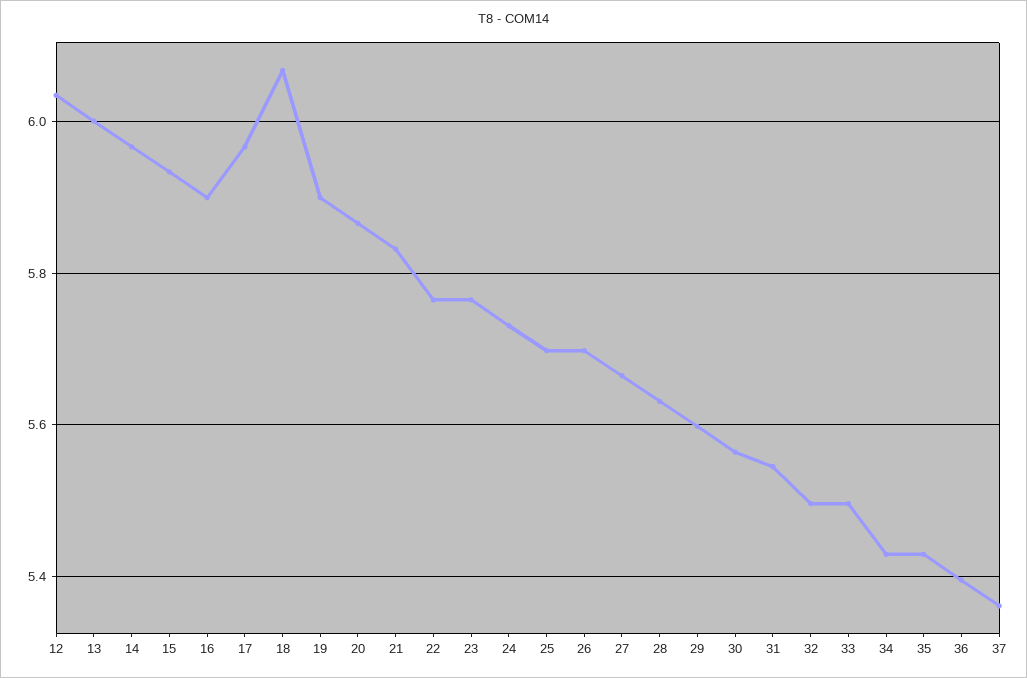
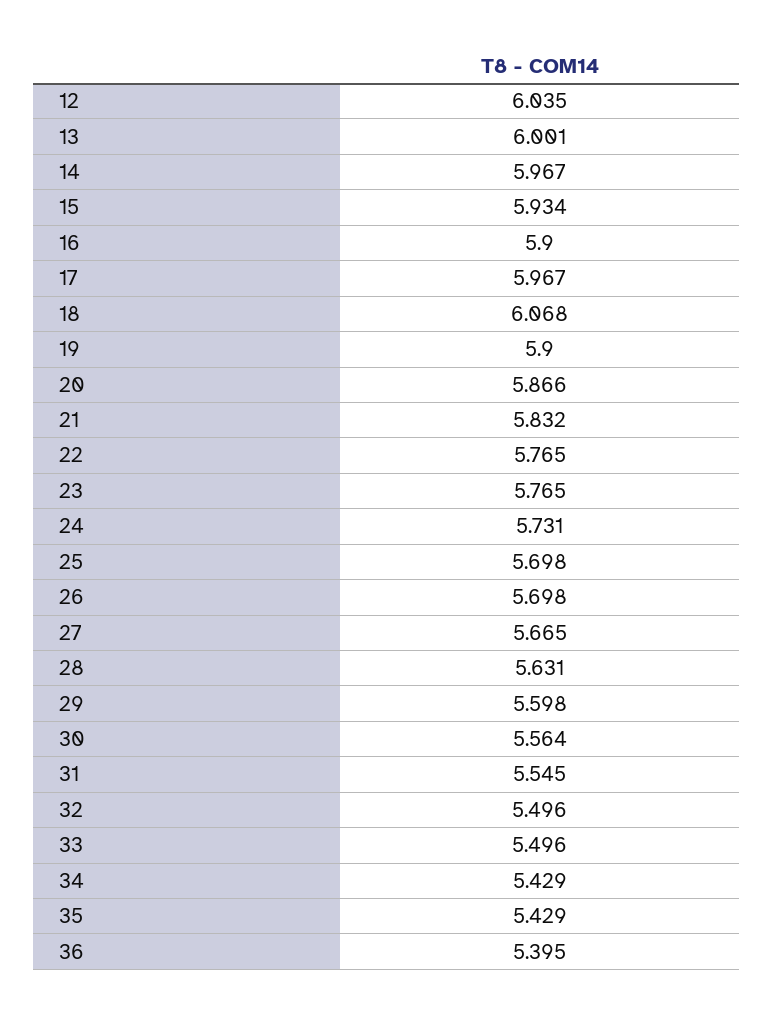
37: 5.36 -> none

